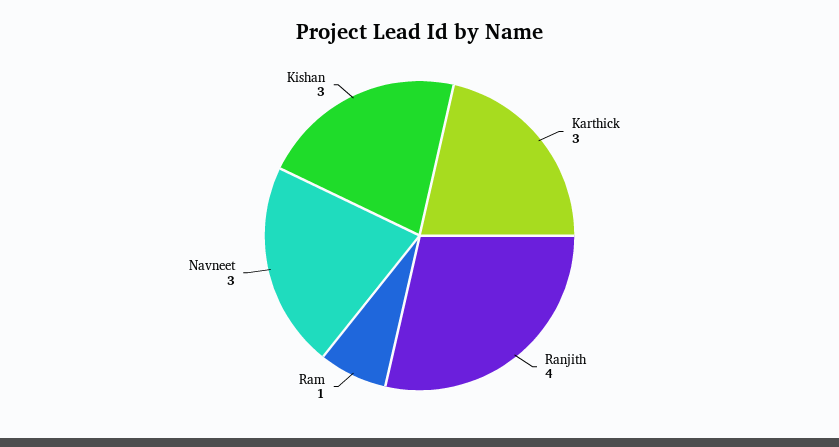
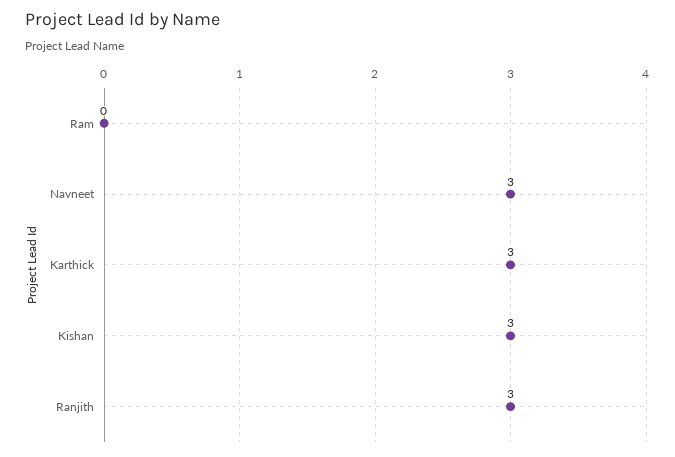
Ranjith: 4 -> 3
Ram: 1 -> 0

